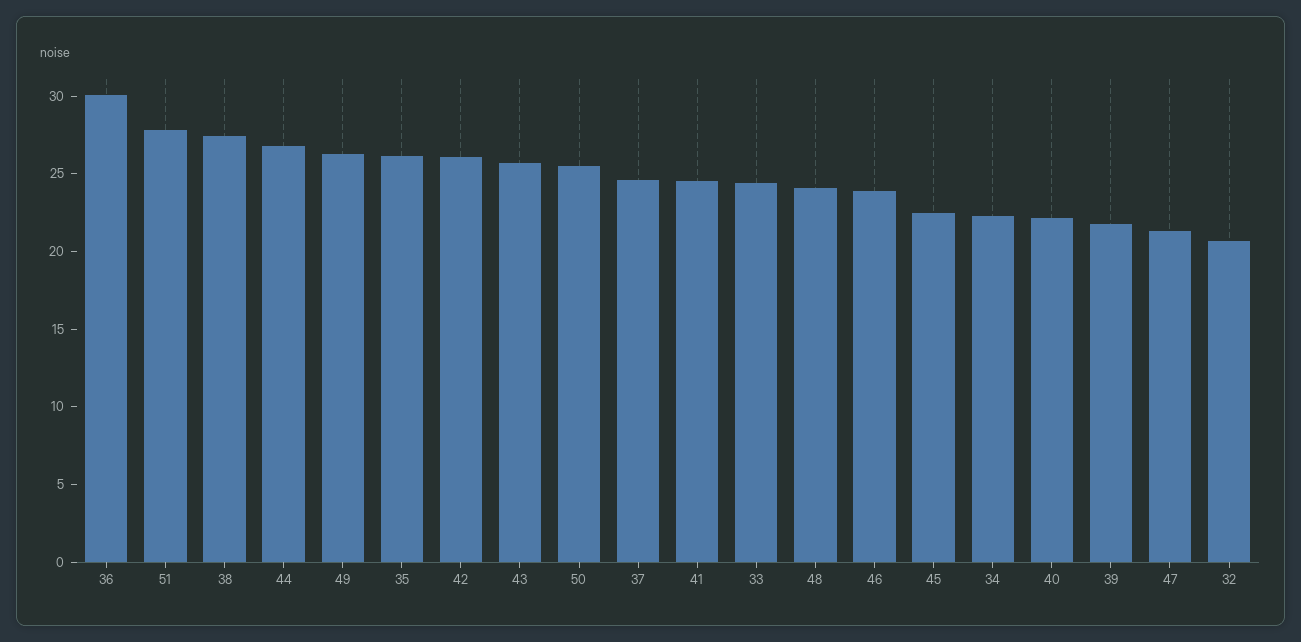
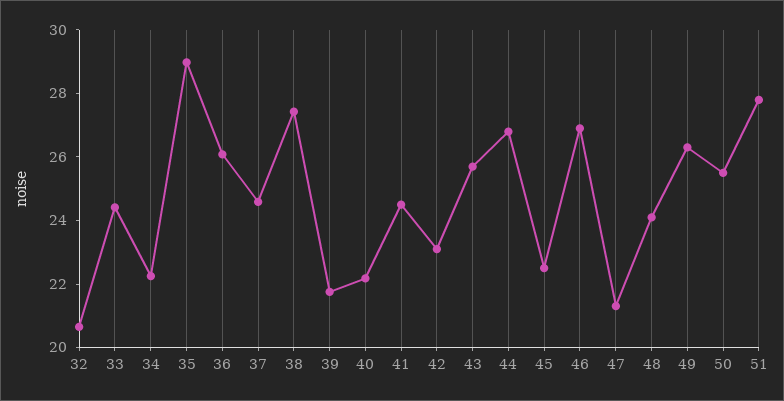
36: 30 -> 26
35: 26 -> 29
42: 26 -> 23
46: 24 -> 27

